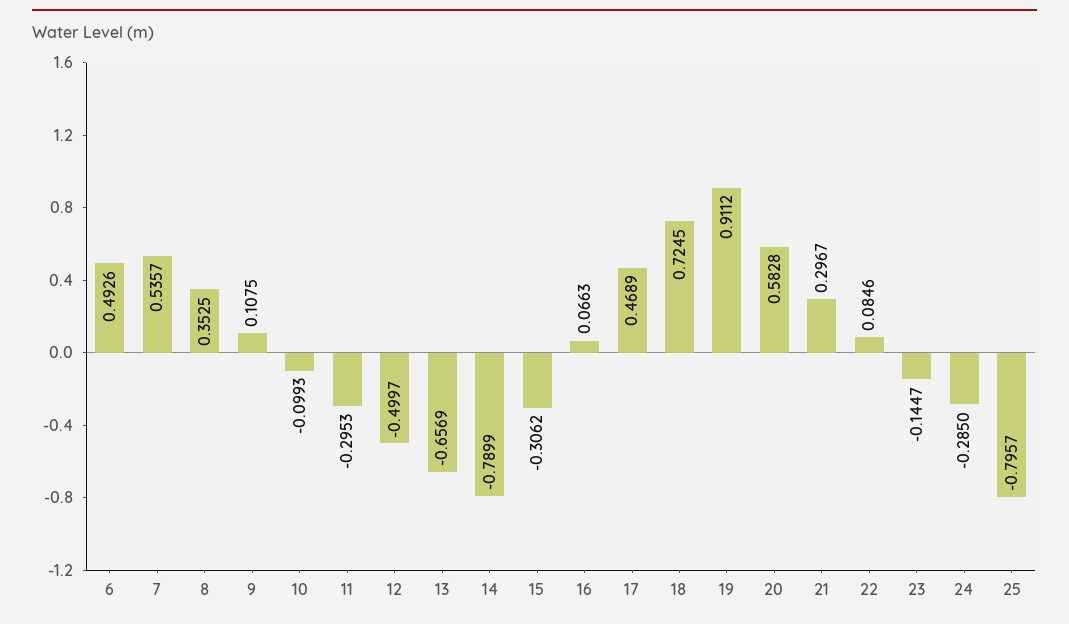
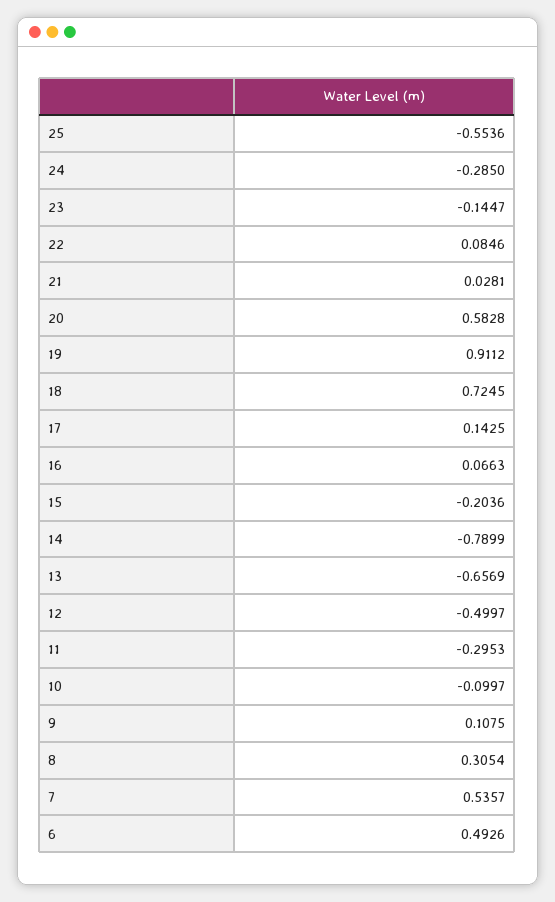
8: 0.3525 -> 0.3054
10: -0.0993 -> -0.0997
15: -0.3062 -> -0.2036
17: 0.4689 -> 0.1425
21: 0.2967 -> 0.0281
25: -0.7957 -> -0.5536

